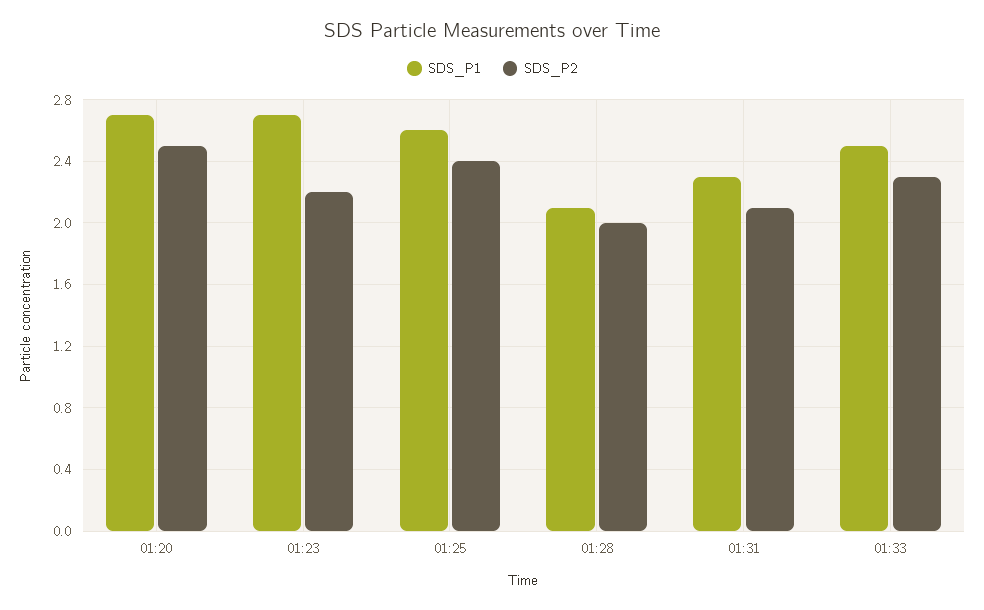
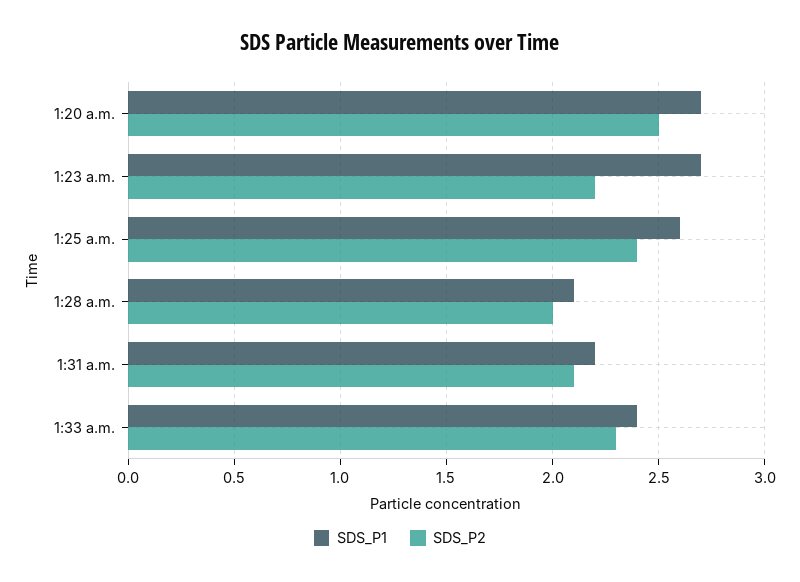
SDS_P1, 01:31: 2.3 -> 2.2
SDS_P1, 01:33: 2.5 -> 2.4

